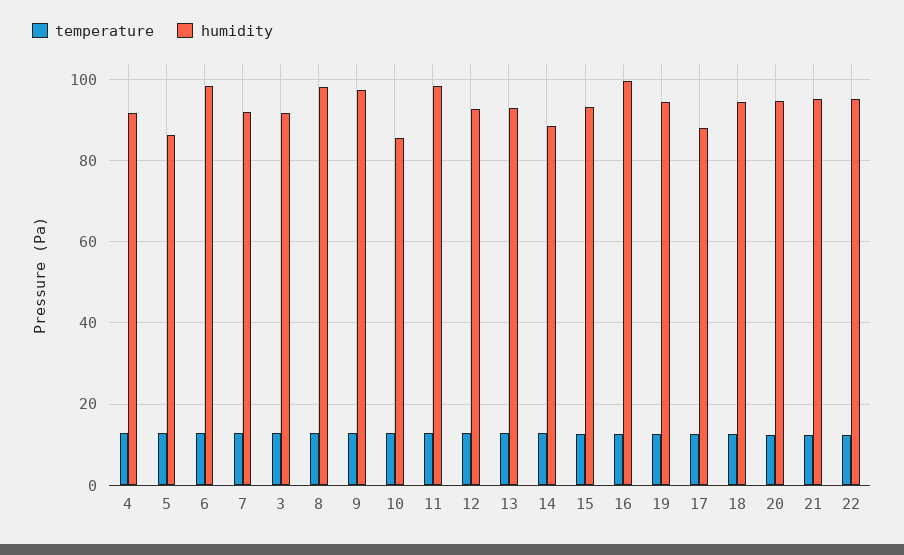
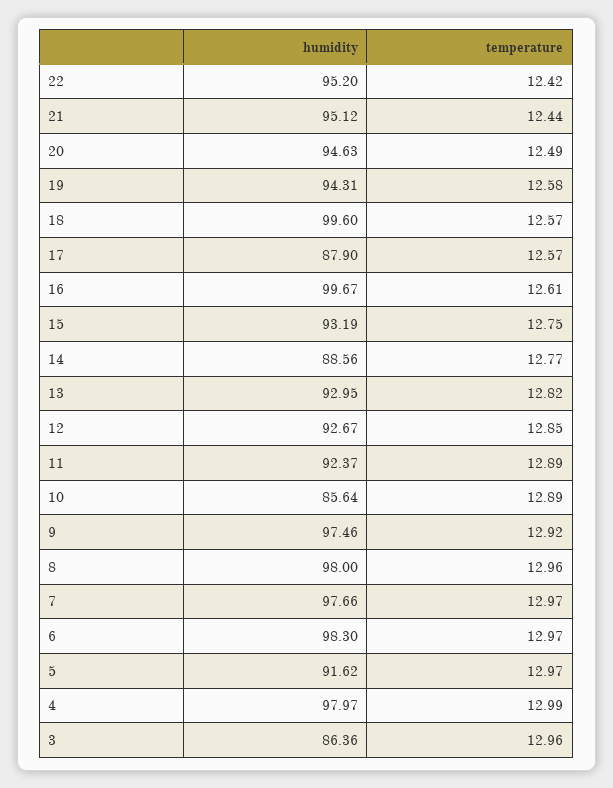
humidity, 4: 92 -> 97.97
humidity, 5: 86 -> 91.62
humidity, 7: 92 -> 97.66
humidity, 3: 92 -> 86.36
humidity, 11: 98 -> 92.37
humidity, 18: 94 -> 99.6

